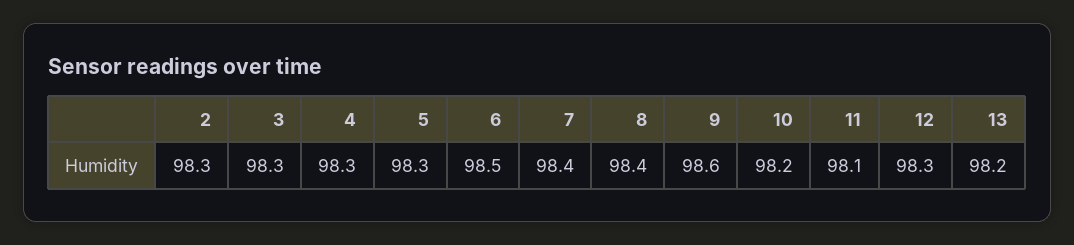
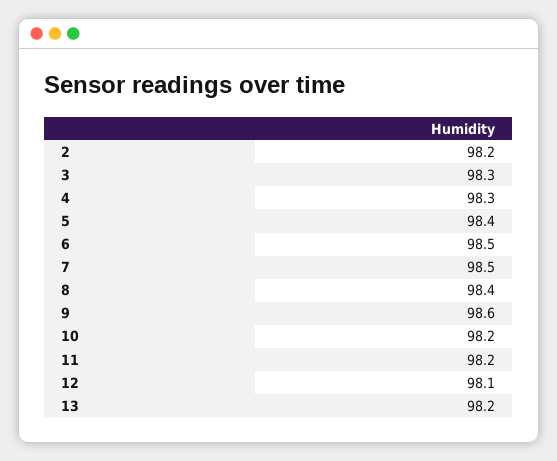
2: 98.3 -> 98.2
5: 98.3 -> 98.4
7: 98.4 -> 98.5
11: 98.1 -> 98.2
12: 98.3 -> 98.1

